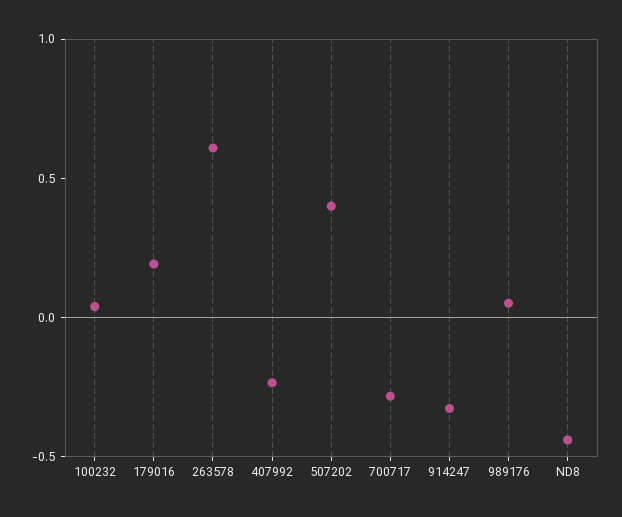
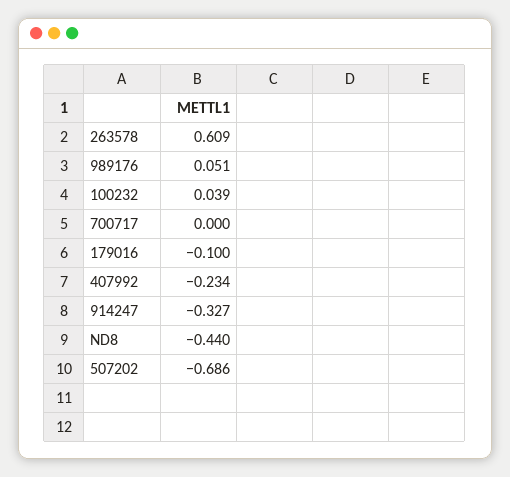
179016: 0.2 -> -0.1
507202: 0.4 -> -0.686
700717: -0.3 -> 0

